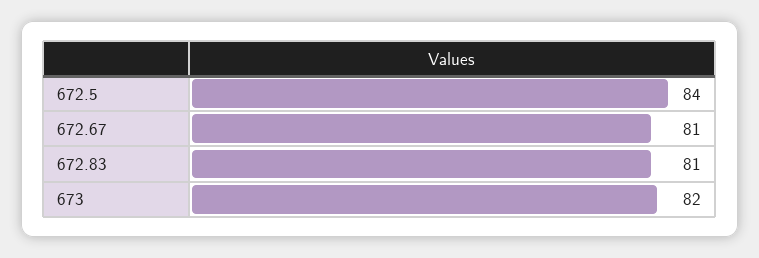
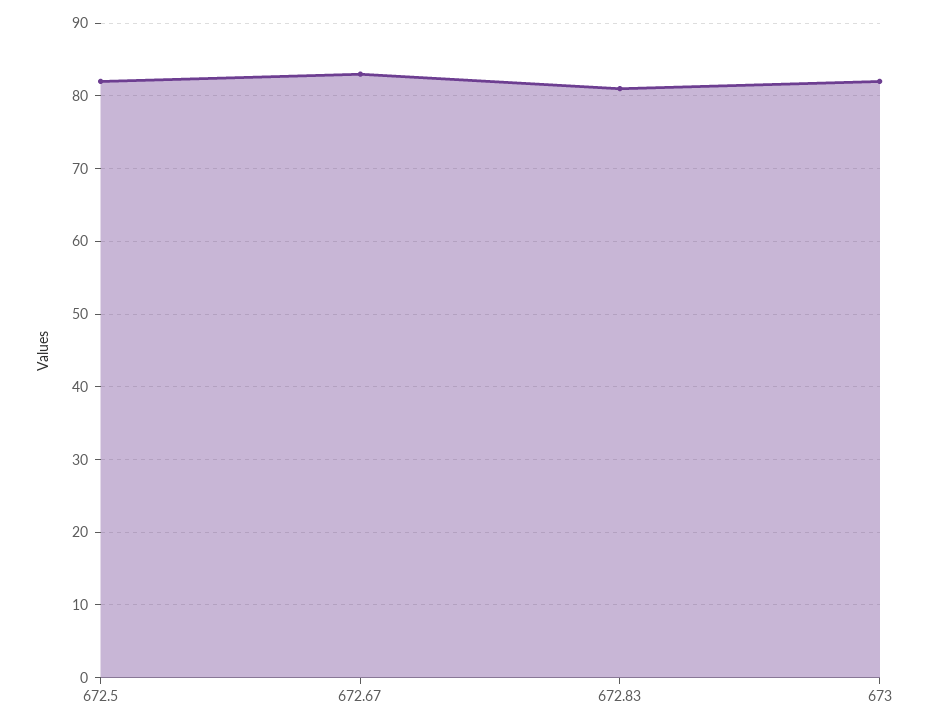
672.5: 84 -> 82
672.67: 81 -> 83

